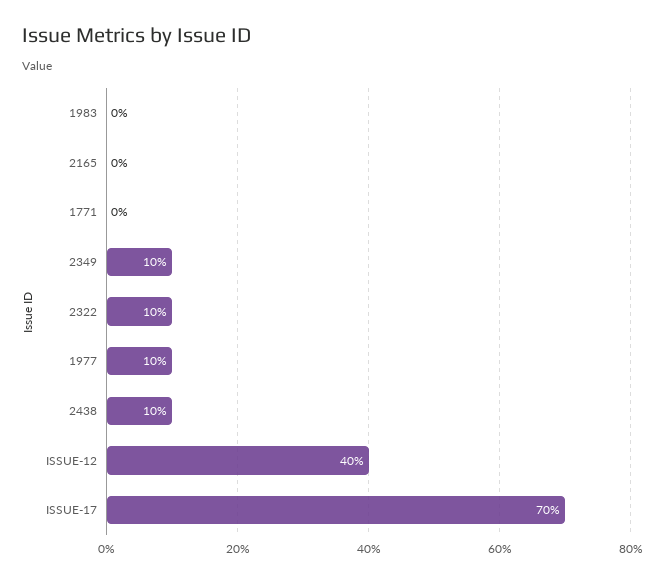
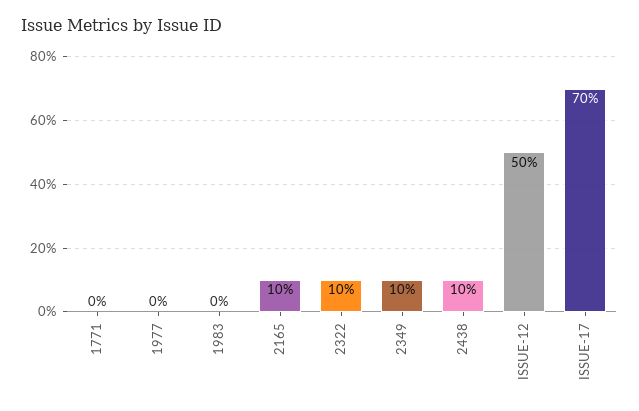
2165: 0 -> 10
1977: 10 -> 0
ISSUE-12: 40 -> 50

